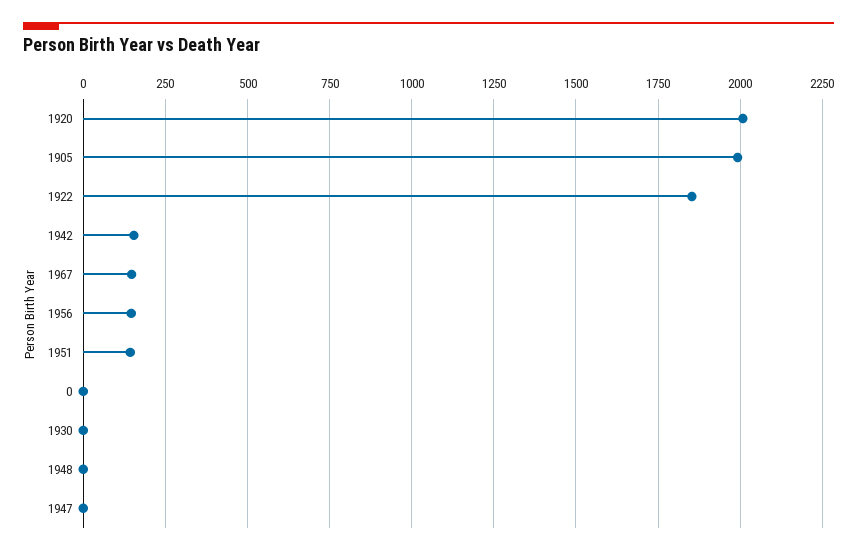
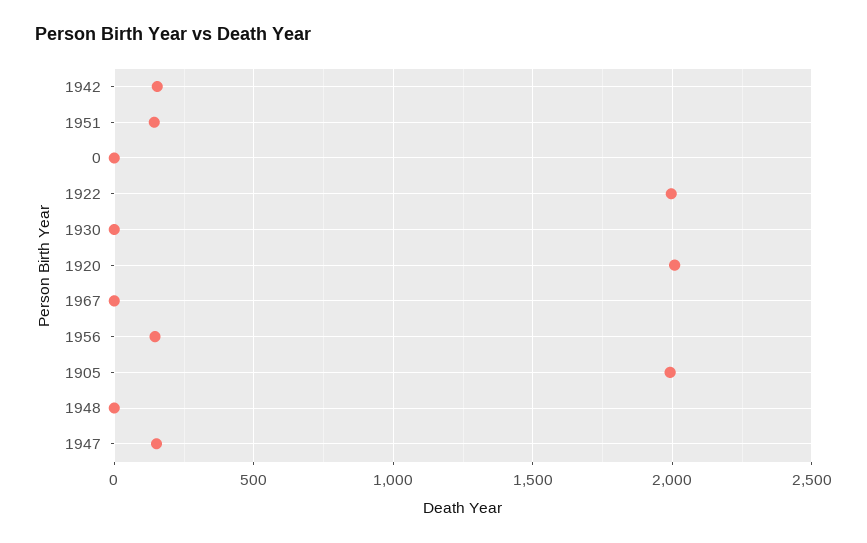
1922: 1850 -> 2000
1967: 150 -> 0
1947: 0 -> 150

